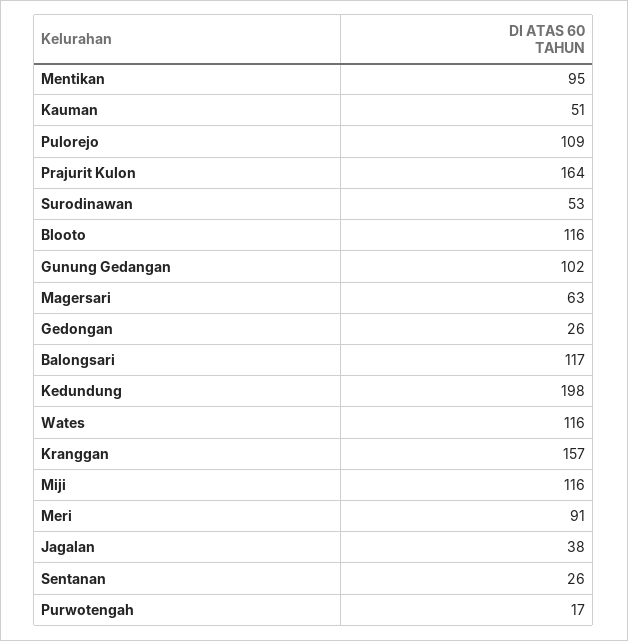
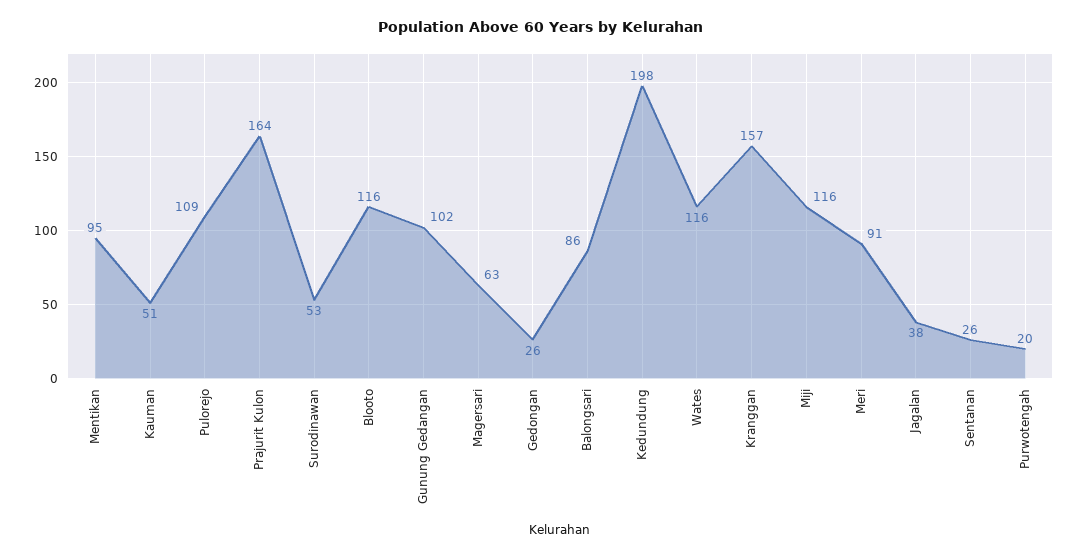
Balongsari: 117 -> 86
Purwotengah: 17 -> 20

